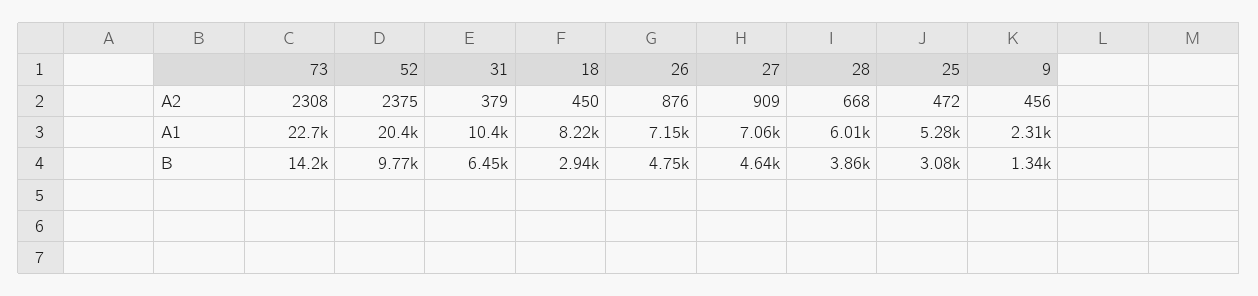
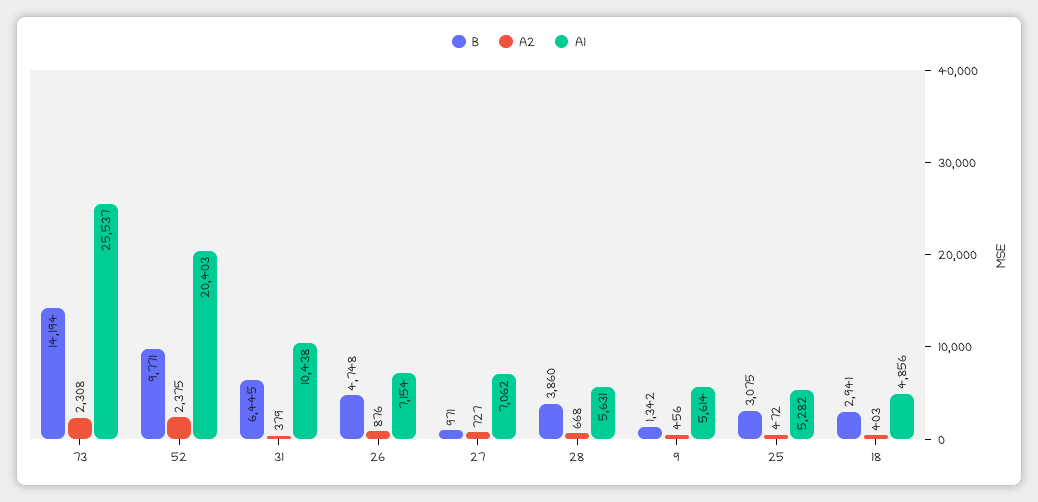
A2, 18: 450 -> 403
A2, 27: 909 -> 727
A1, 73: 22700 -> 25537
A1, 18: 8220 -> 4856
A1, 28: 6010 -> 5631
A1, 9: 2310 -> 5614
B, 27: 4640 -> 971

